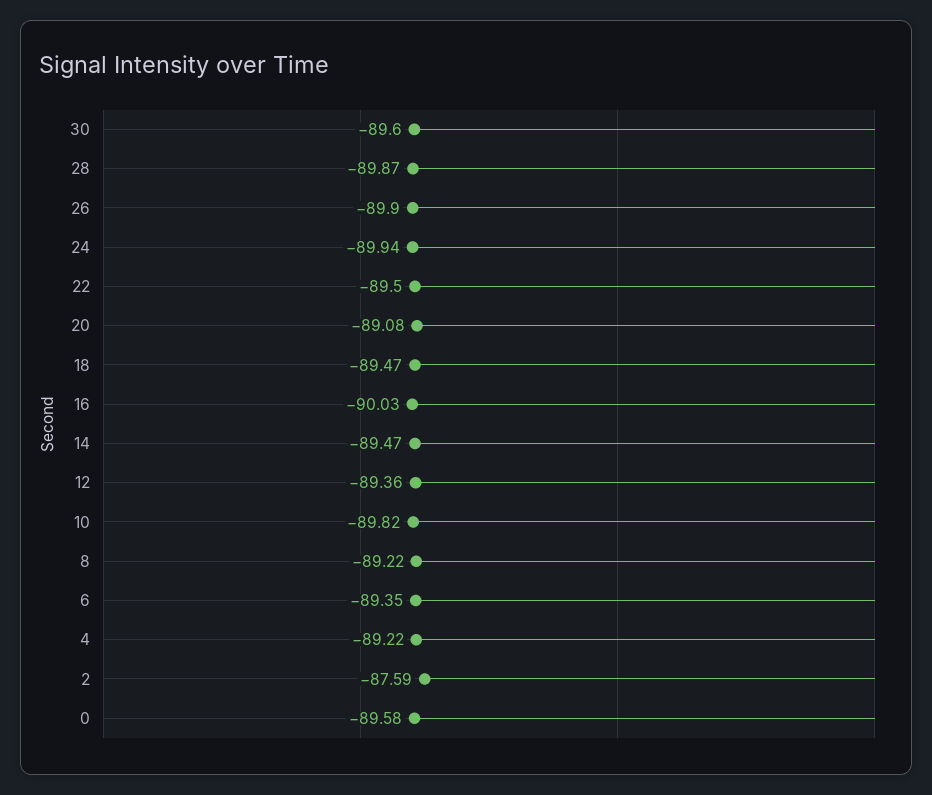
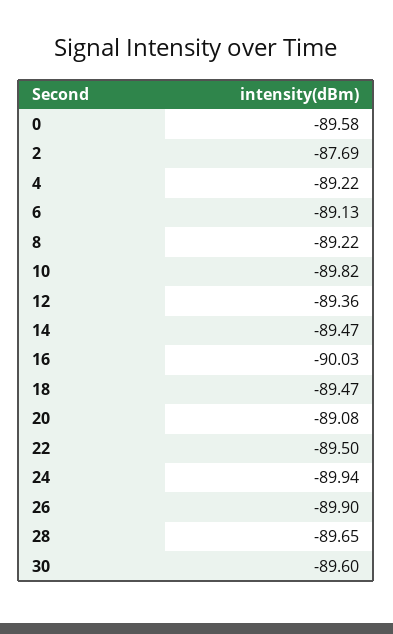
28: -89.87 -> -89.65
6: -89.35 -> -89.13
2: -87.59 -> -87.69

